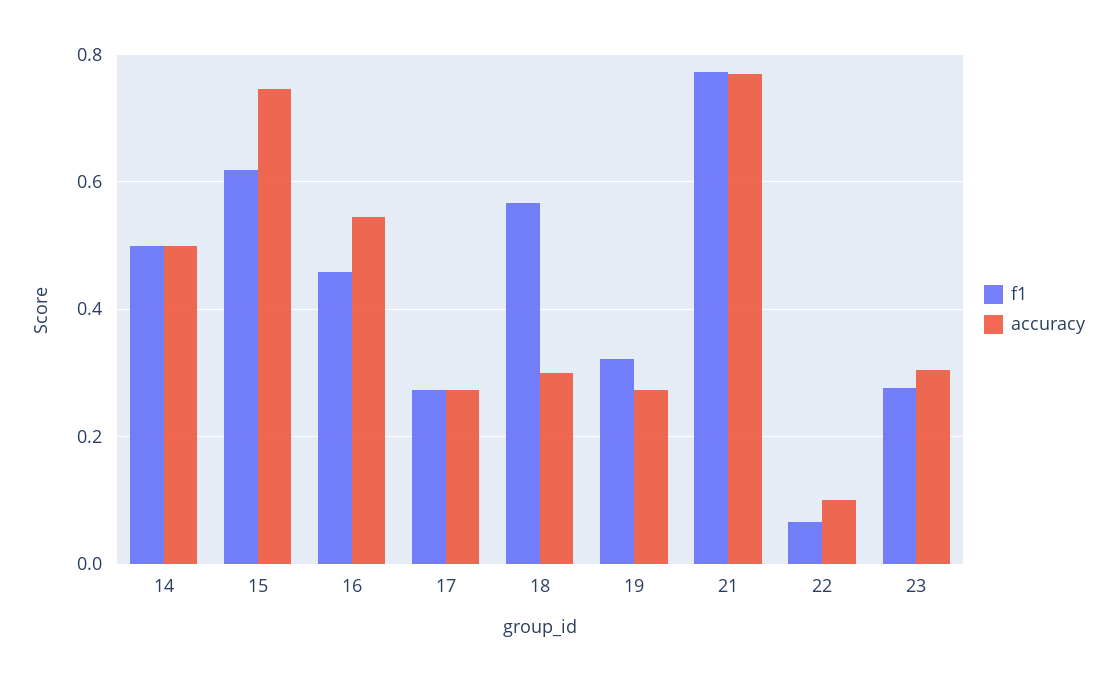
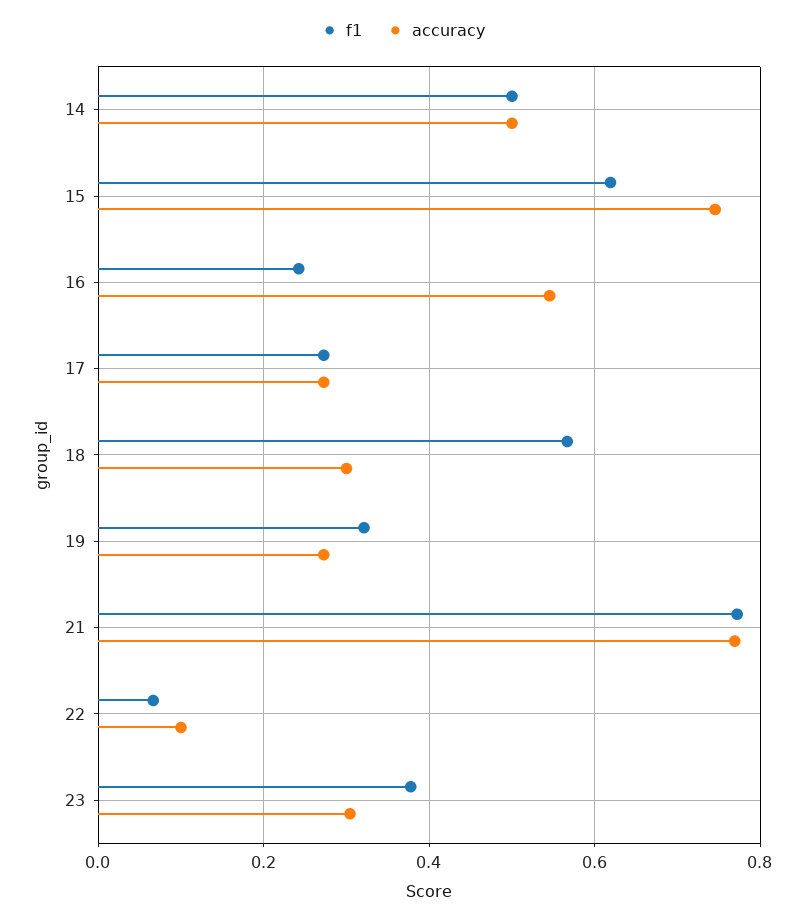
f1, 16: 0.46 -> 0.24
f1, 23: 0.28 -> 0.38

